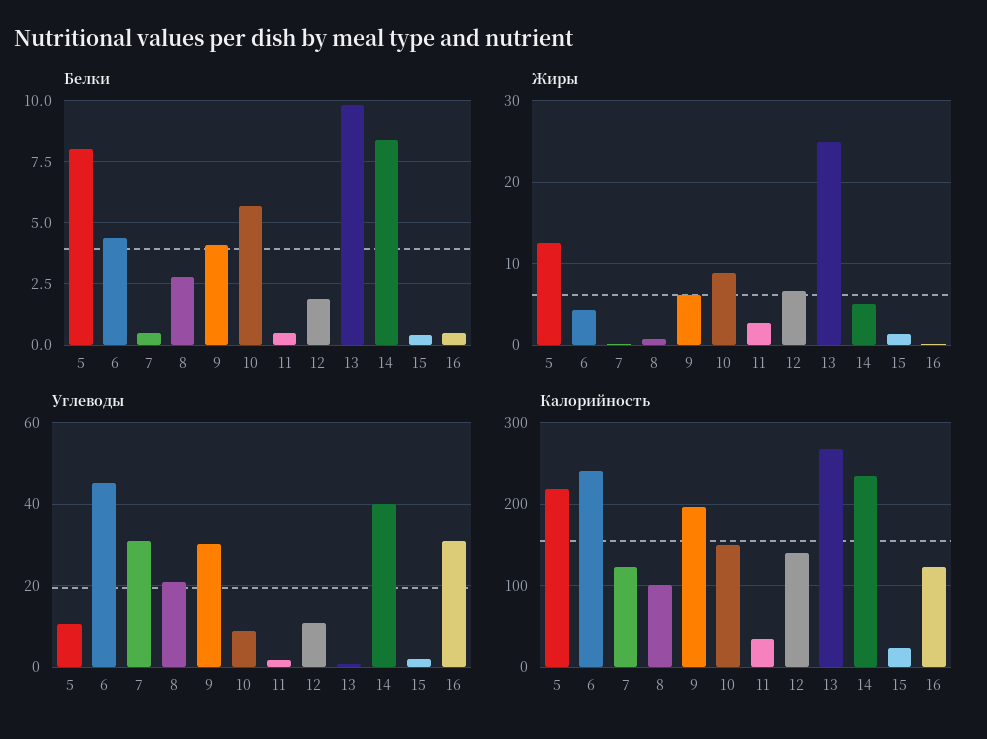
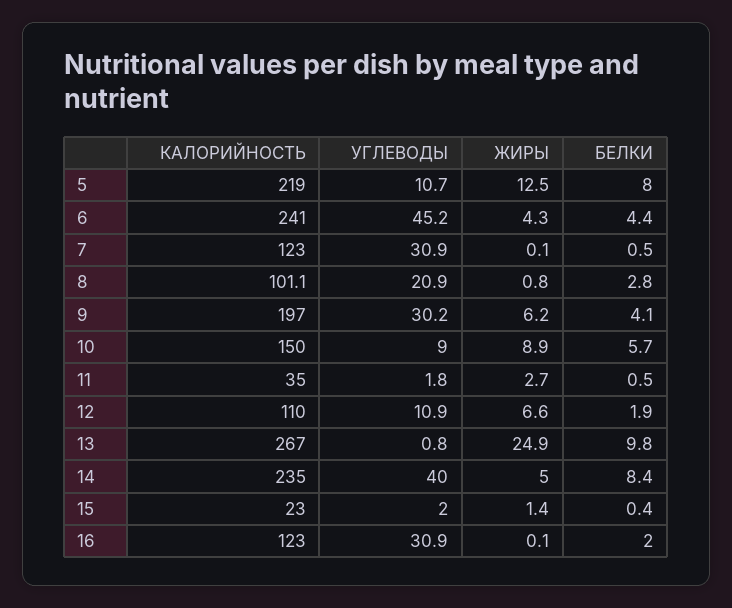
Белки, 16: 0.5 -> 2
Калорийность, 12: 140 -> 110

